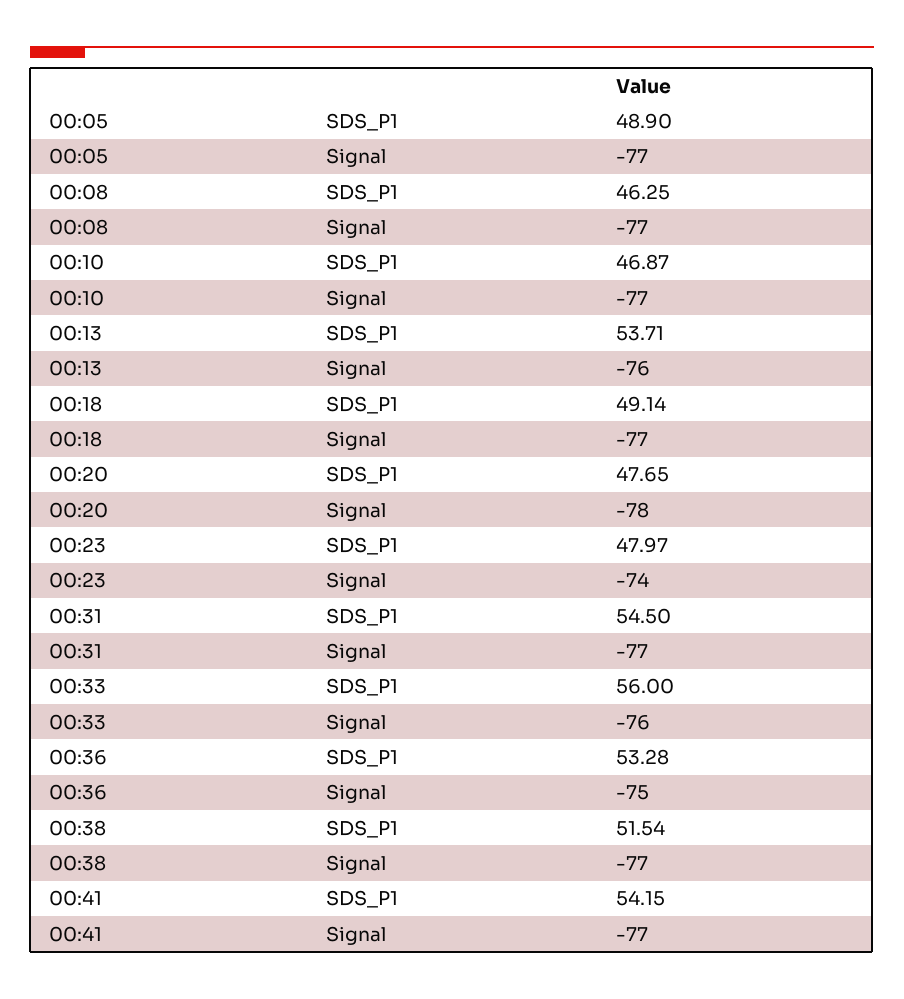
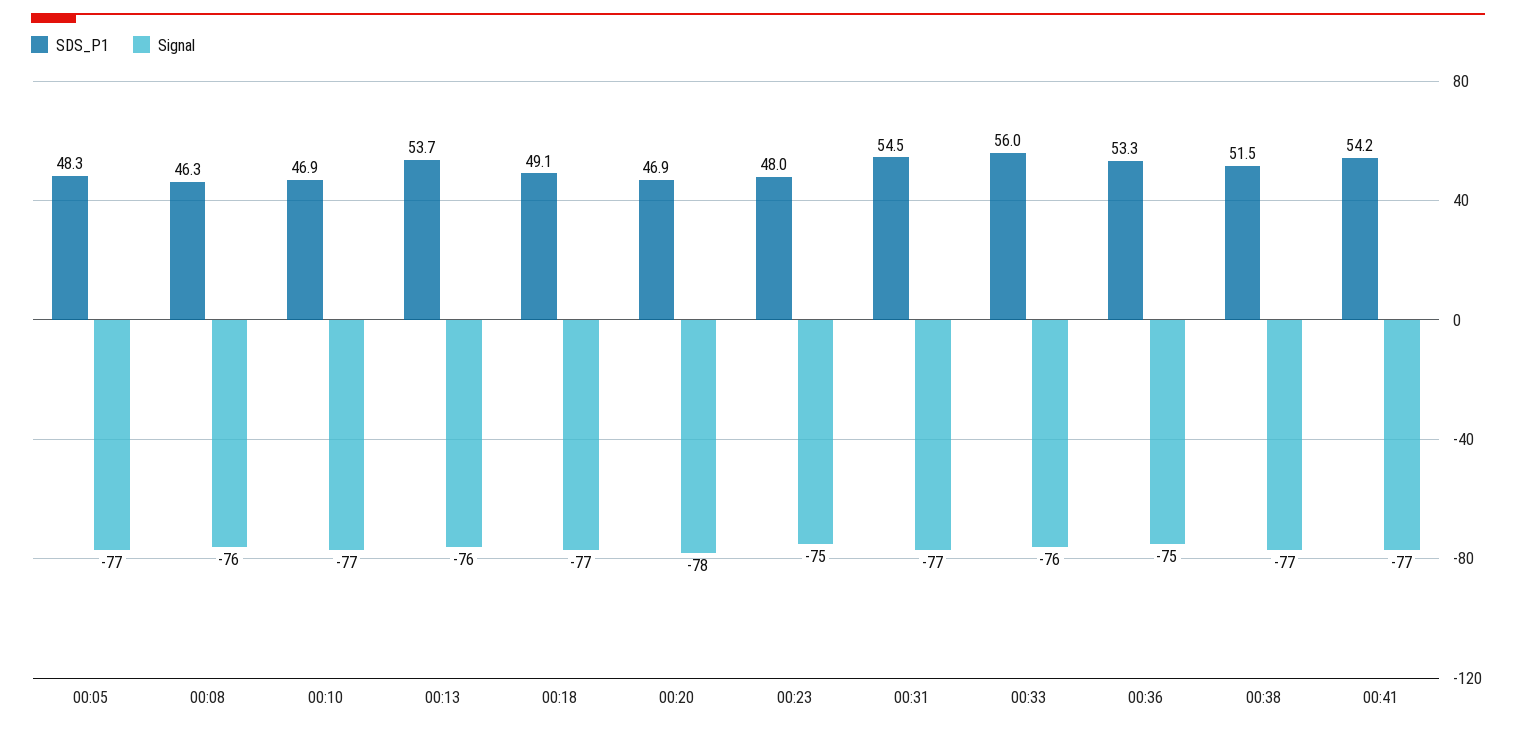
SDS_P1, 00:05: 48.9 -> 48.3
Signal, 00:08: -77 -> -76
SDS_P1, 00:20: 47.65 -> 46.9
Signal, 00:23: -74 -> -75

